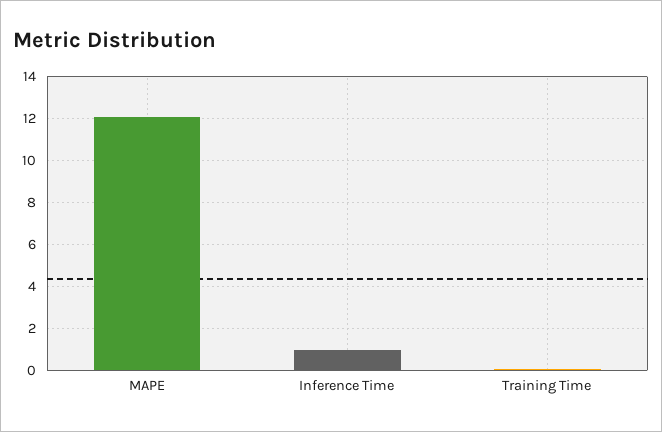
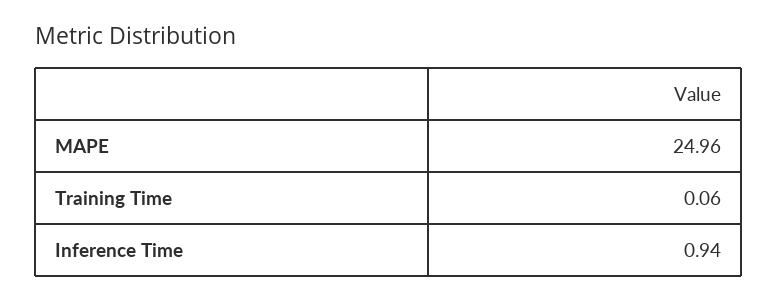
MAPE: 12 -> 24.96

